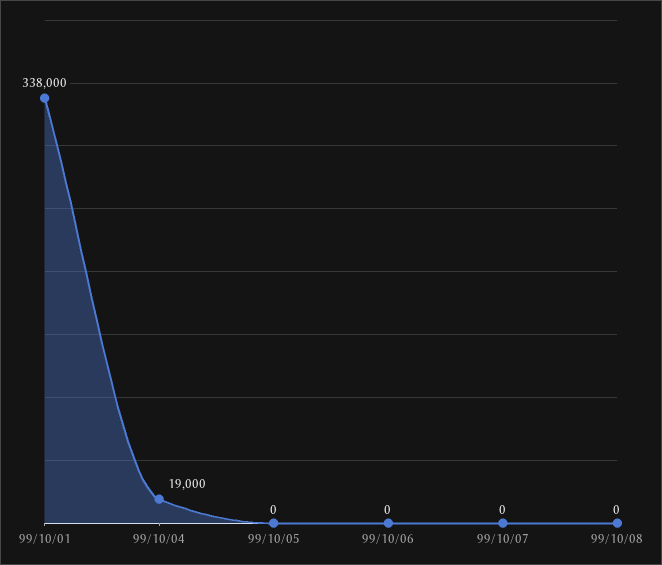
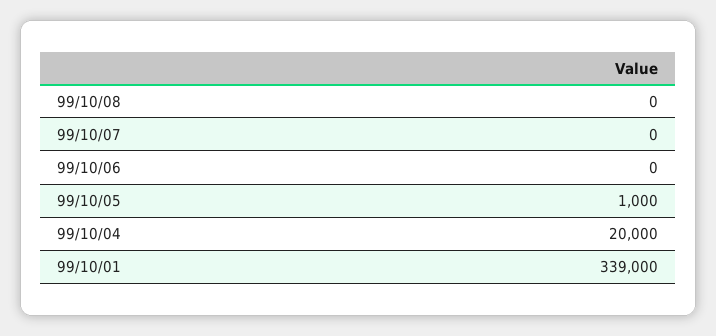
99/10/01: 338000 -> 339000
99/10/04: 19000 -> 20000
99/10/05: 0 -> 1000

